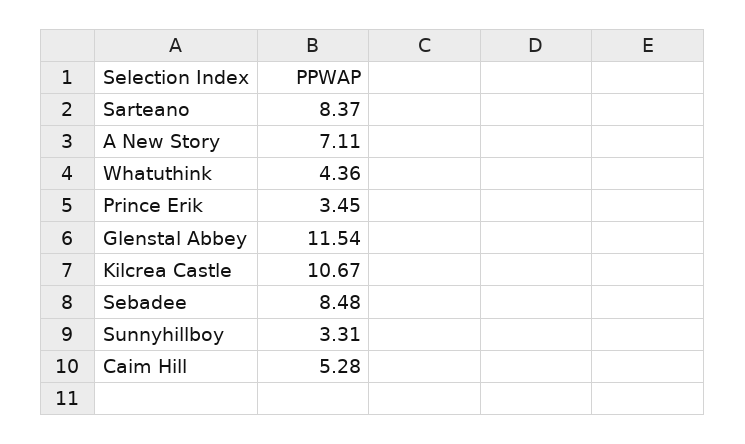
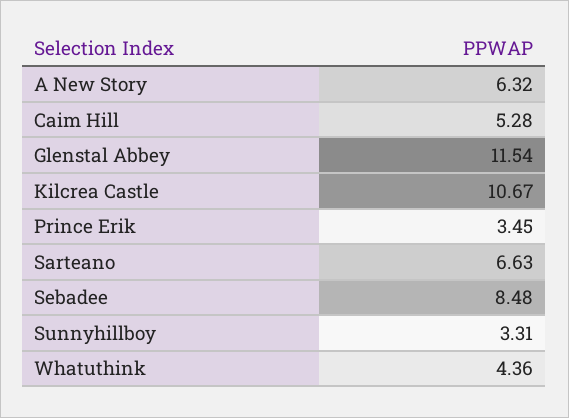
Sarteano: 8.37 -> 6.63
A New Story: 7.11 -> 6.32

